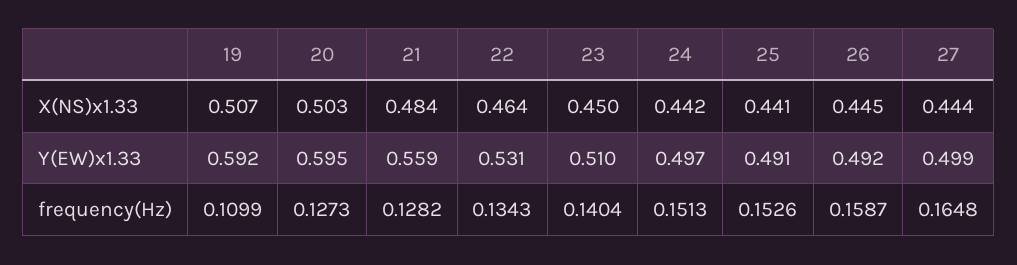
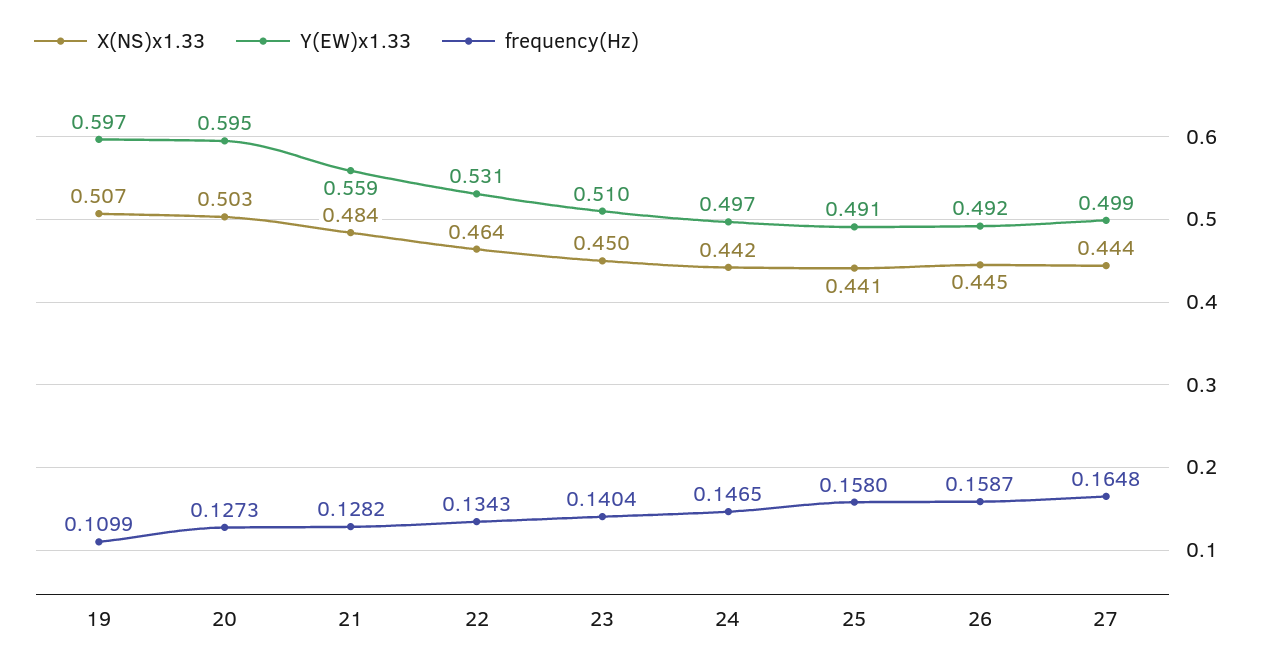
Y(EW)x1.33, 19: 0.592 -> 0.597
frequency(Hz), 24: 0.1513 -> 0.1465
frequency(Hz), 25: 0.1526 -> 0.158

